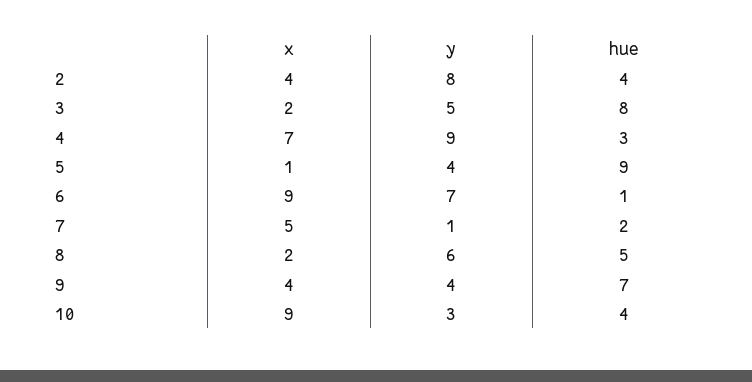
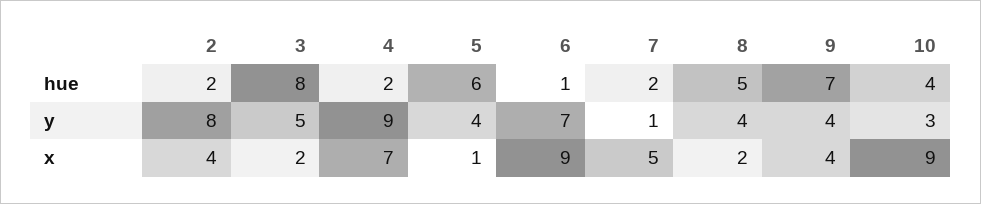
hue, 2: 4 -> 2
hue, 4: 3 -> 2
hue, 5: 9 -> 6
y, 8: 6 -> 4

